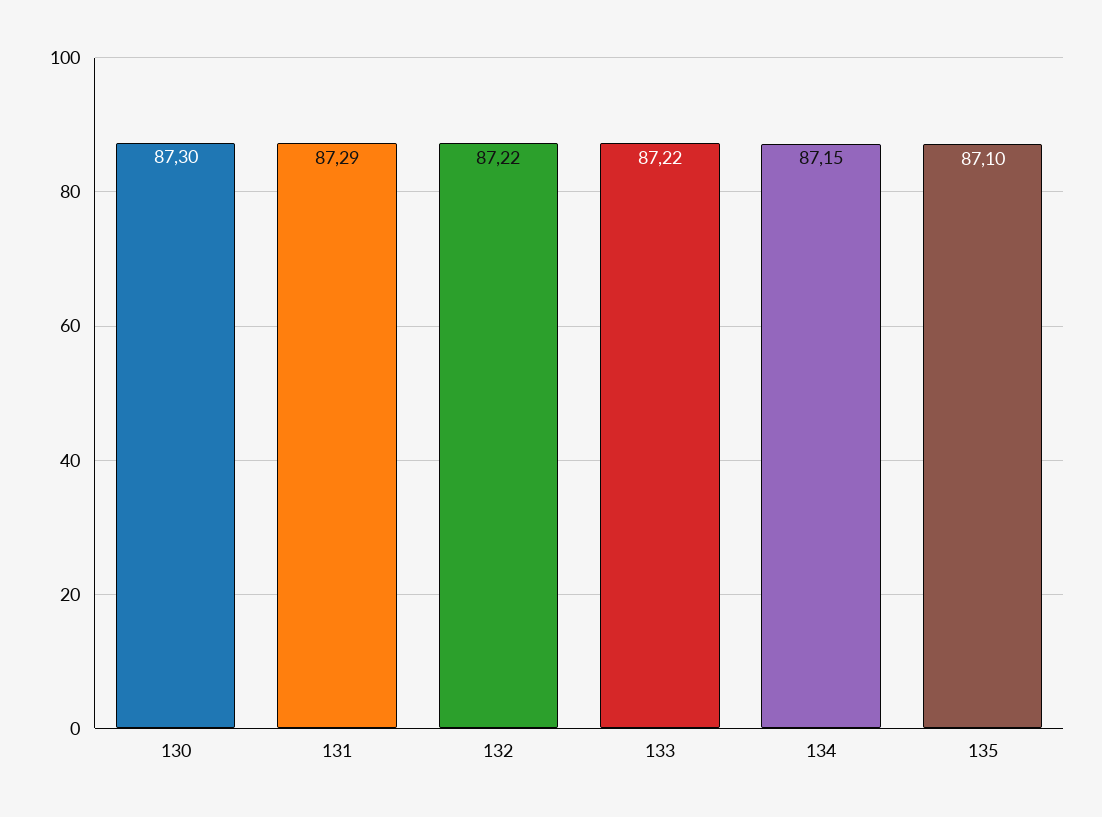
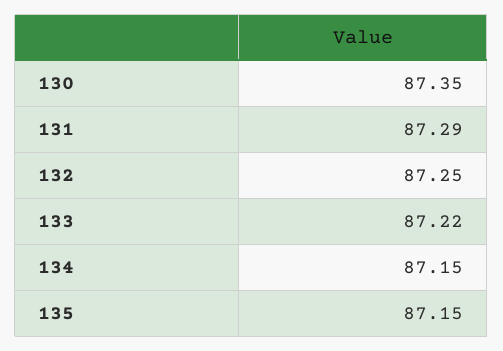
130: 87.3 -> 87.35
132: 87.22 -> 87.25
135: 87.1 -> 87.15

